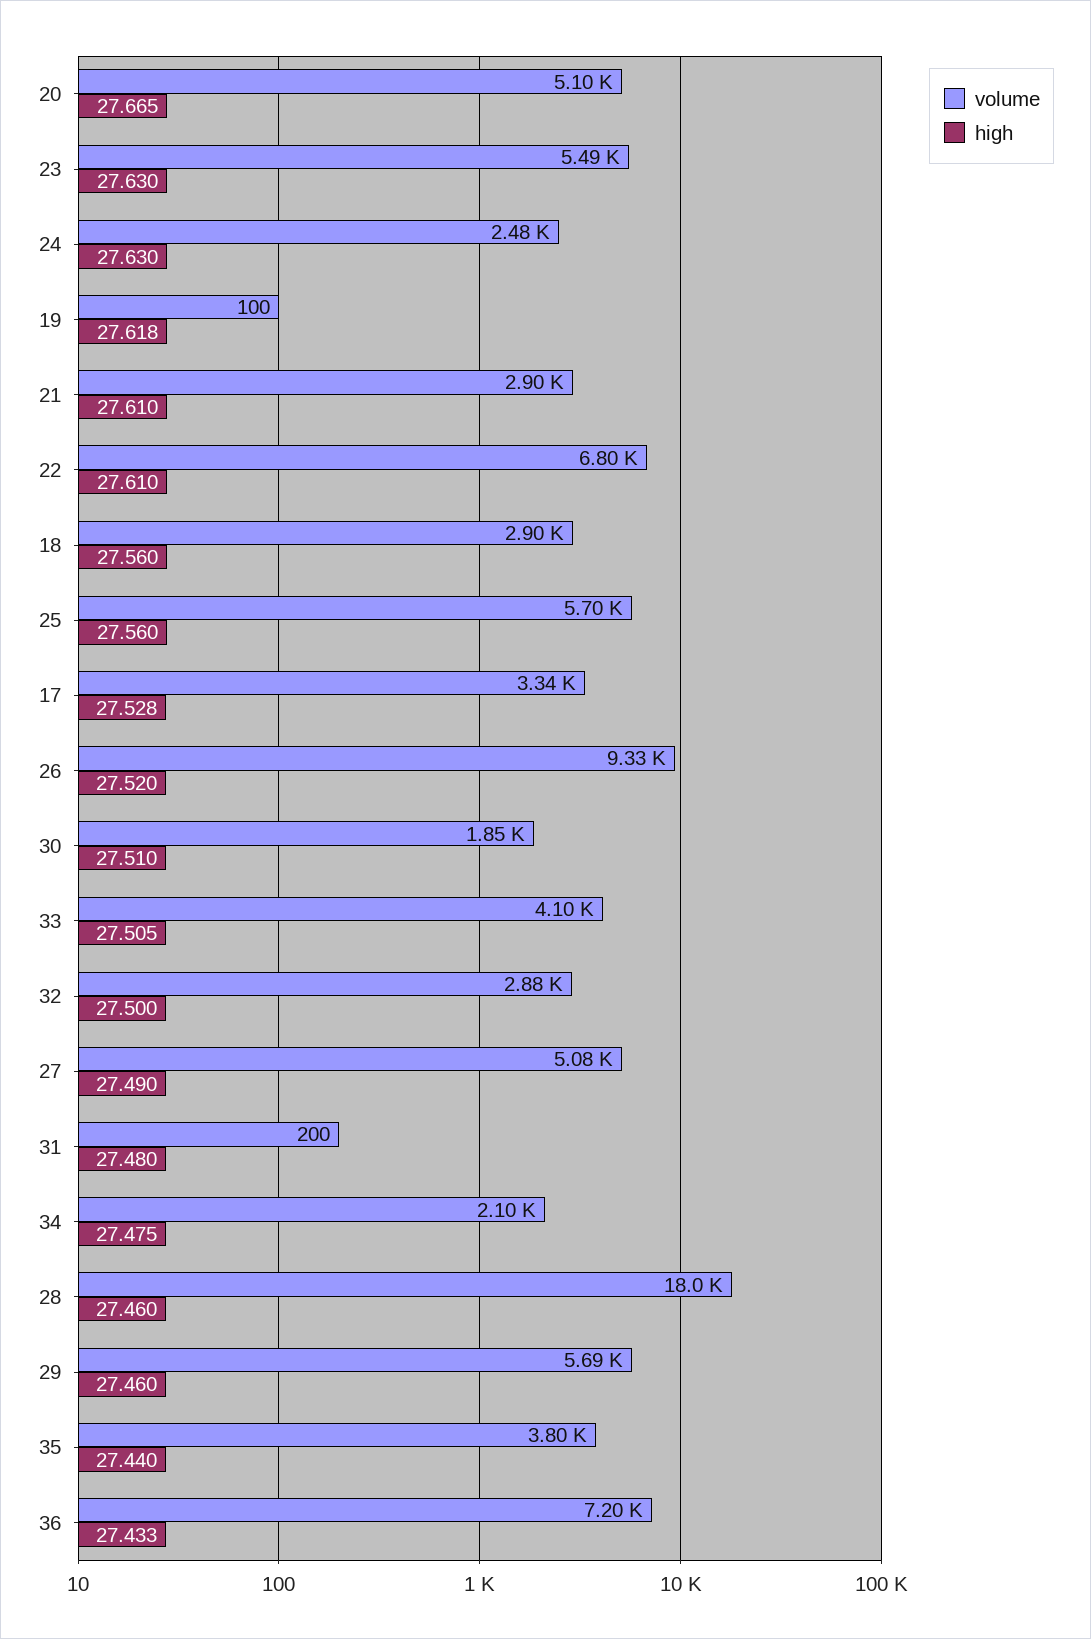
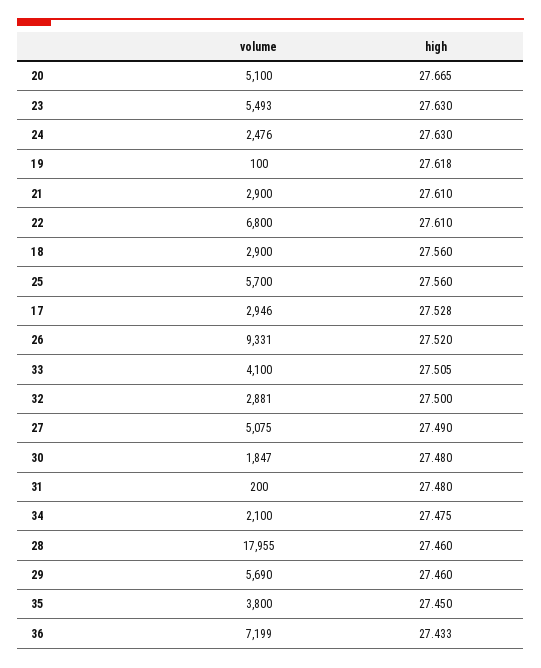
volume, 17: 3340 -> 2946
high, 30: 27.51 -> 27.48
high, 35: 27.44 -> 27.45

